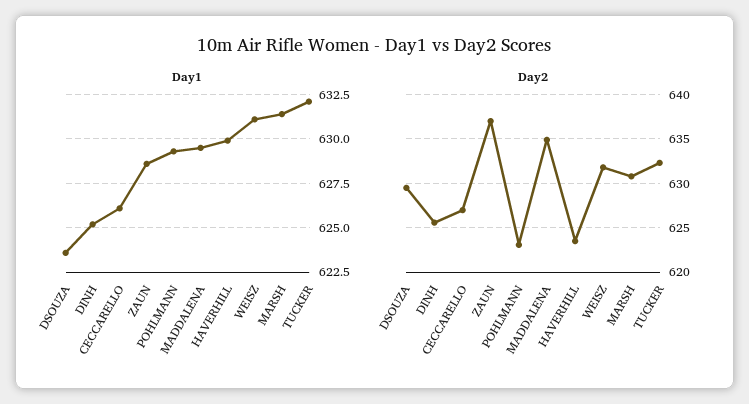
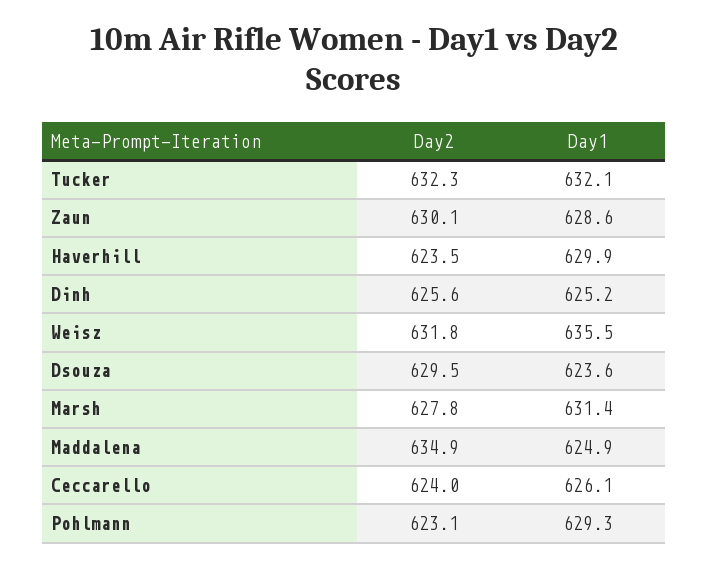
Day1, MADDALENA: 629.5 -> 624.9
Day1, WEISZ: 631 -> 635.5
Day2, CECCARELLO: 627 -> 624
Day2, ZAUN: 637 -> 630.1
Day2, MARSH: 631 -> 627.8

